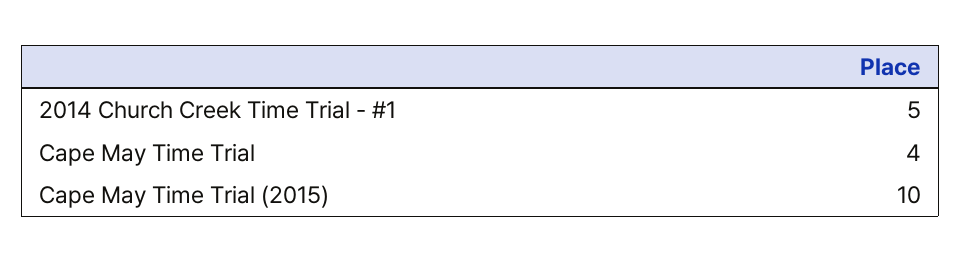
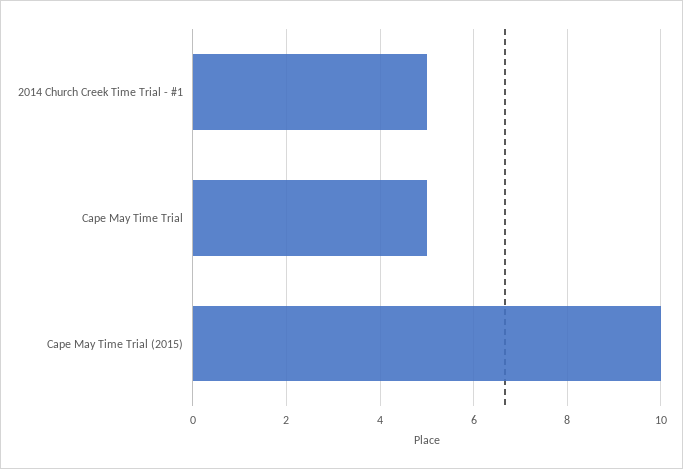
Cape May Time Trial: 4 -> 5

